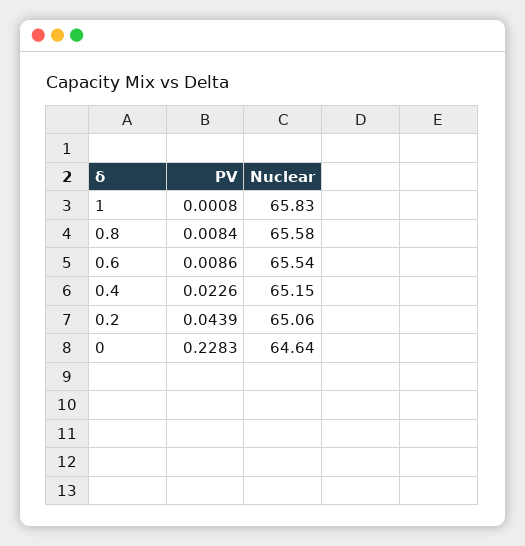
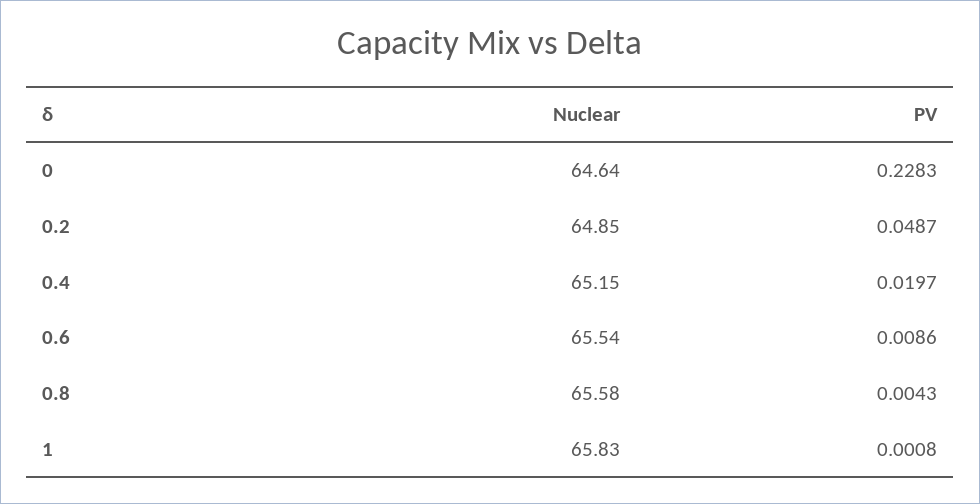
PV, 0.8: 0.0084 -> 0.0043
PV, 0.4: 0.0226 -> 0.0197
PV, 0.2: 0.0439 -> 0.0487
Nuclear, 0.2: 65.06 -> 64.85

